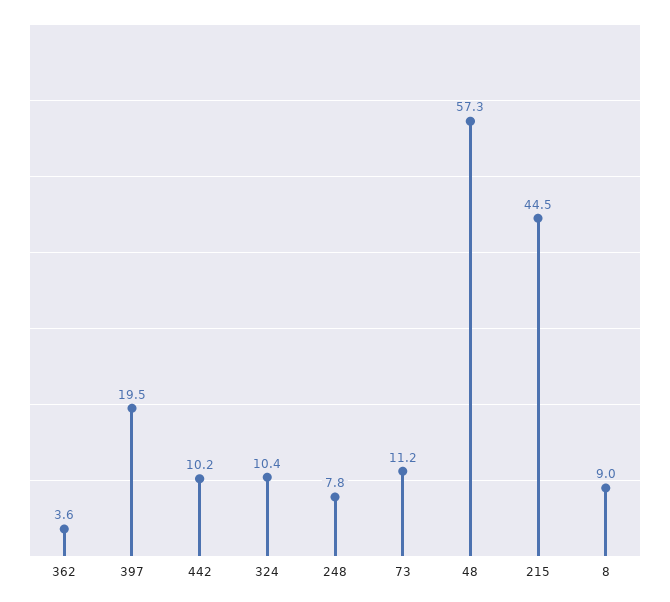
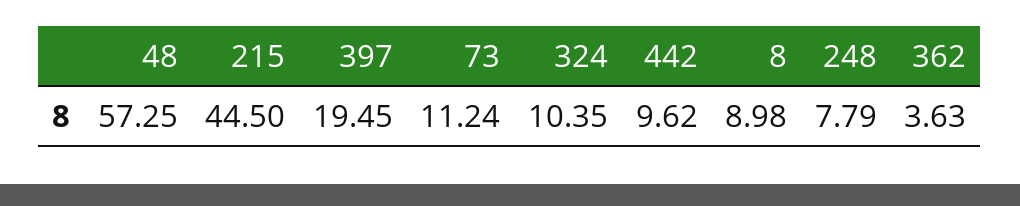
442: 10.2 -> 9.62

